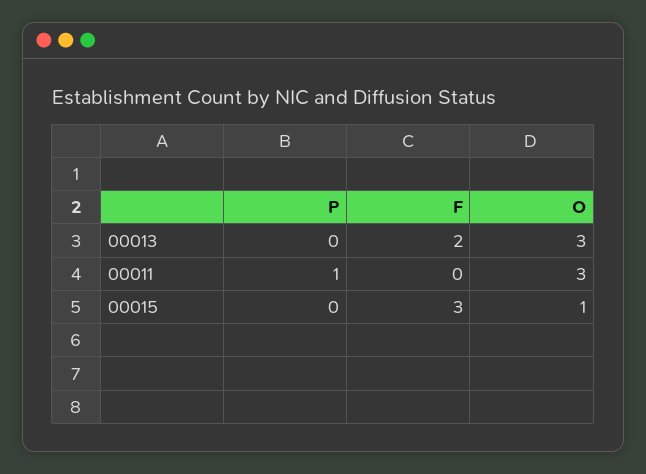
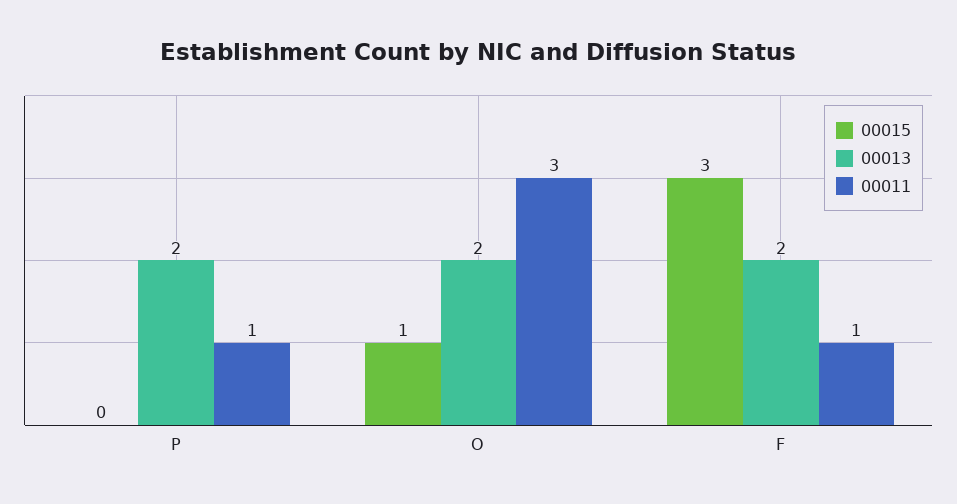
00013, P: 0 -> 2
00013, O: 3 -> 2
00011, F: 0 -> 1

